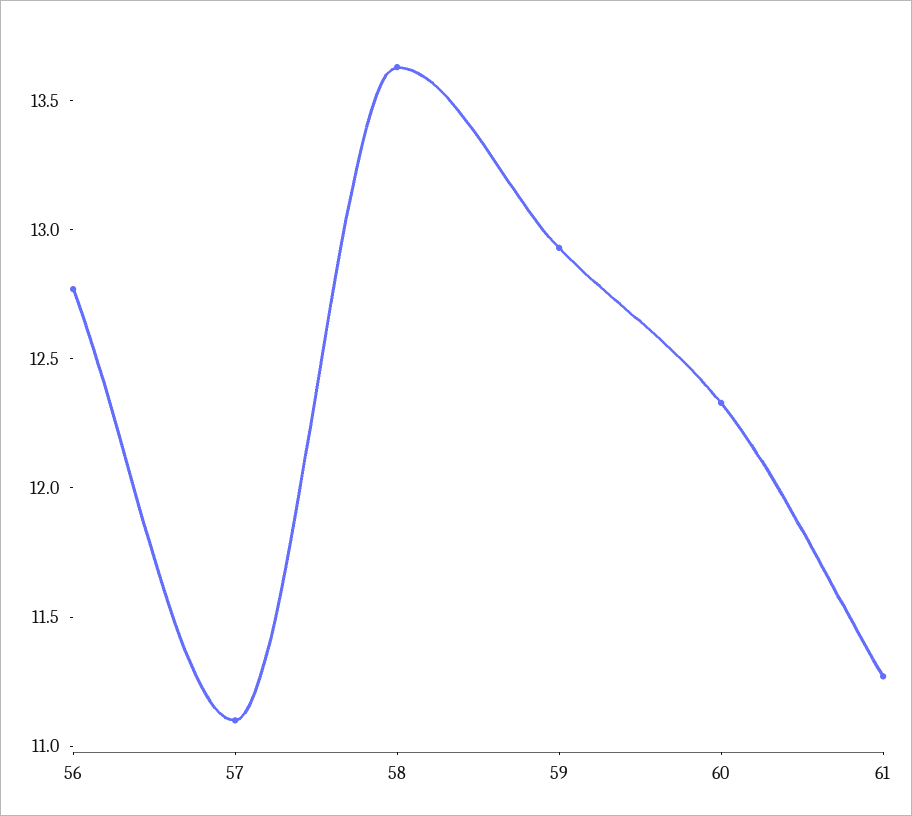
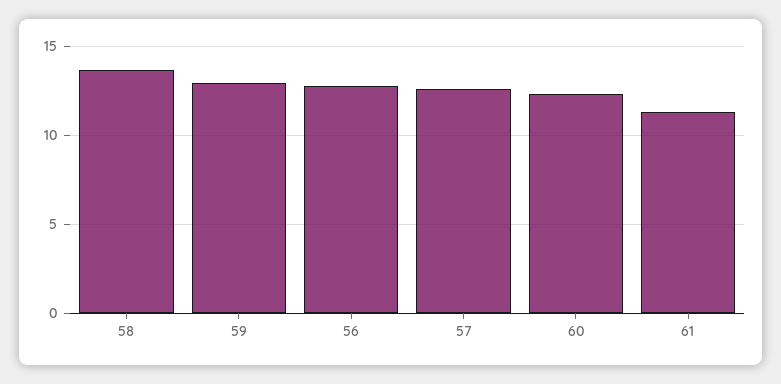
57: 11.1 -> 12.5

